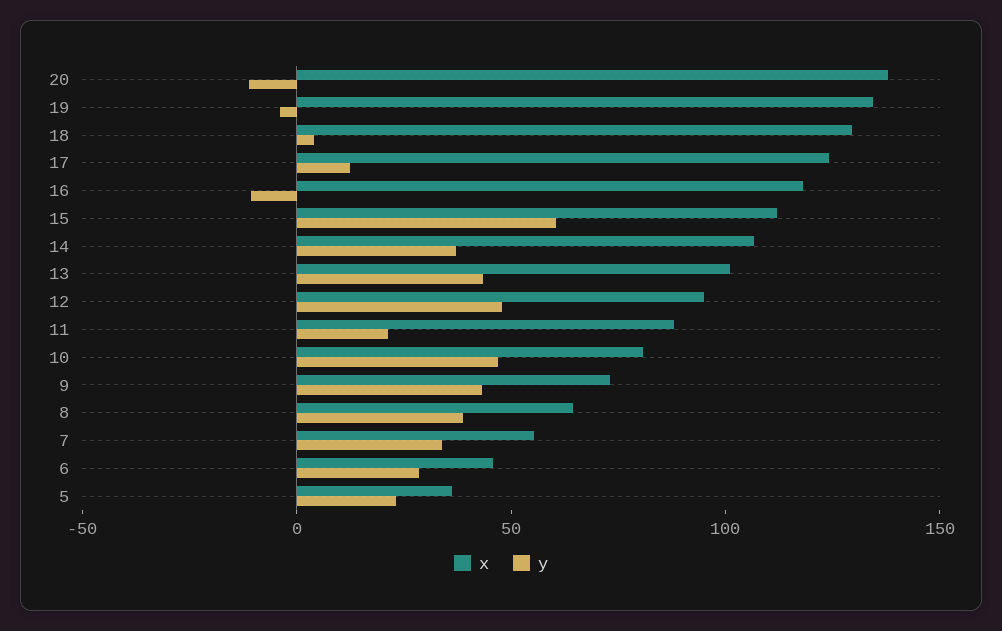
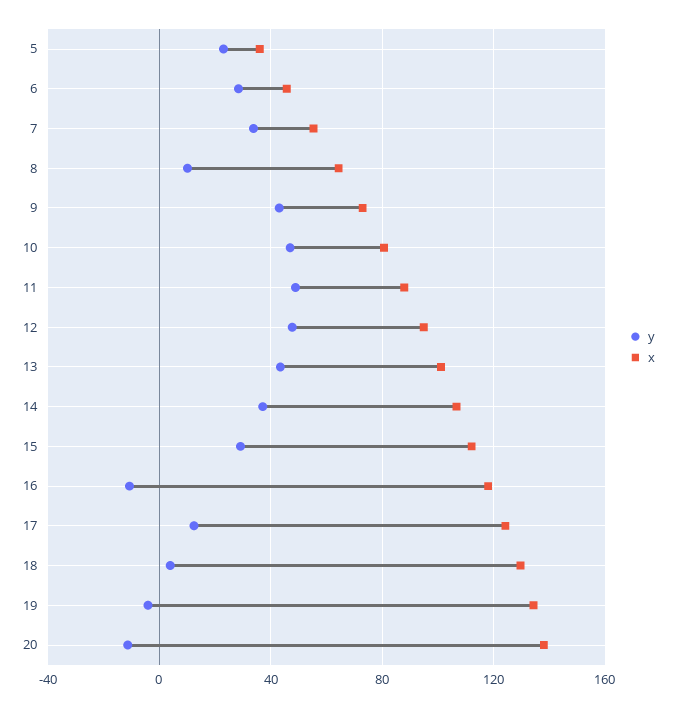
y, 15: 60 -> 30
y, 11: 20 -> 50
y, 8: 40 -> 10

